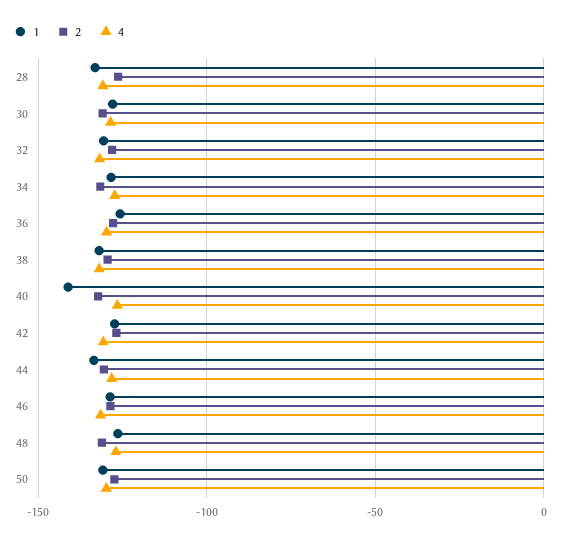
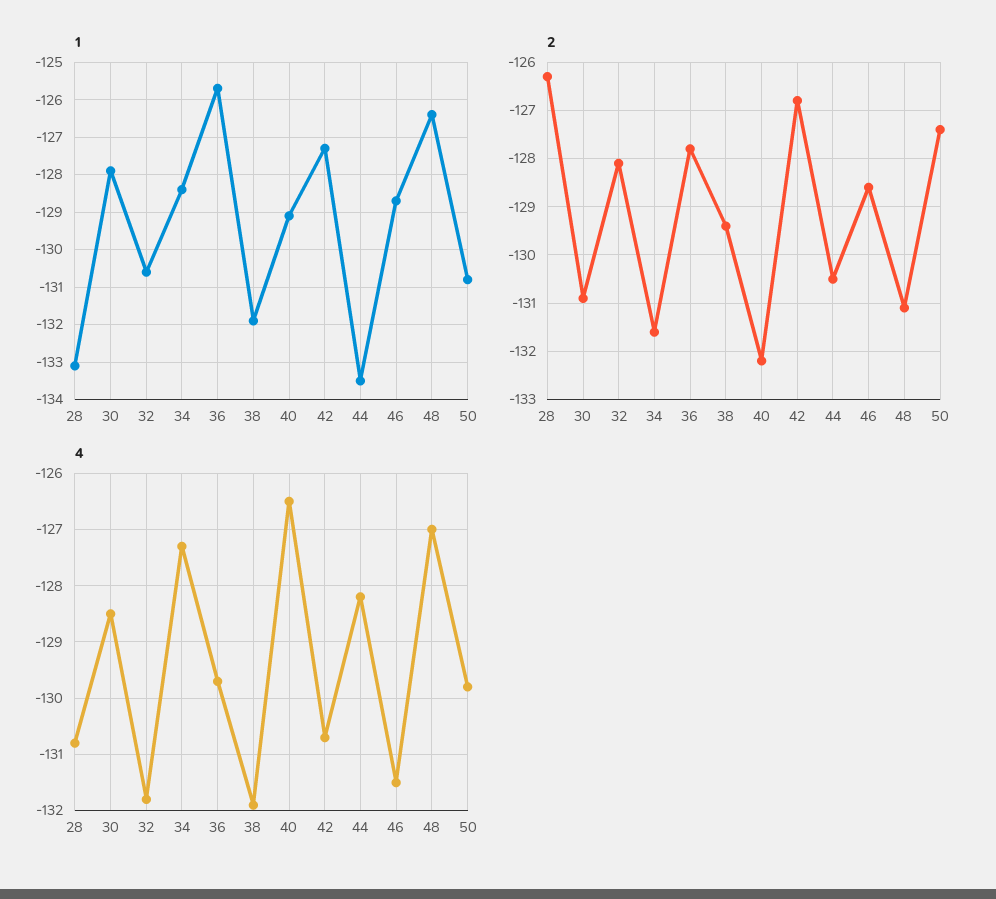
1, 40: -140 -> -129

